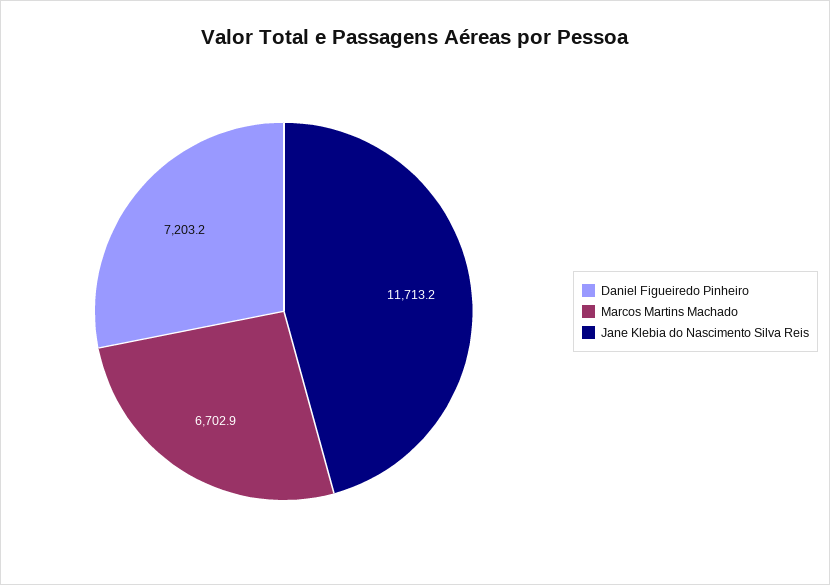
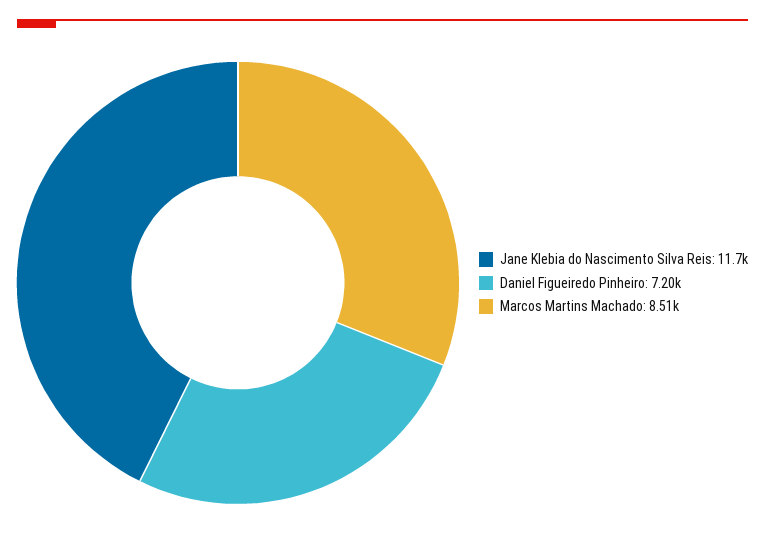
Marcos Martins Machado: 6702.9 -> 8510

